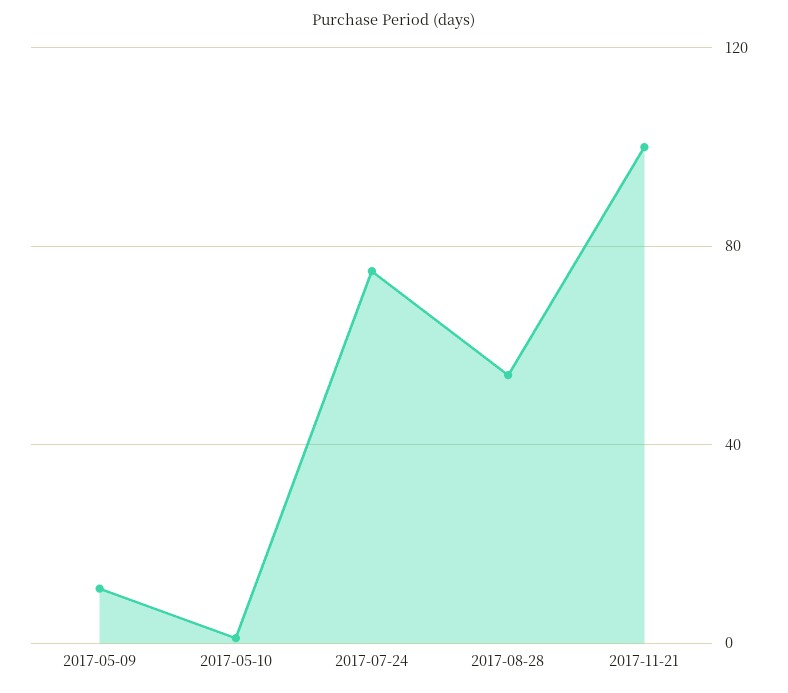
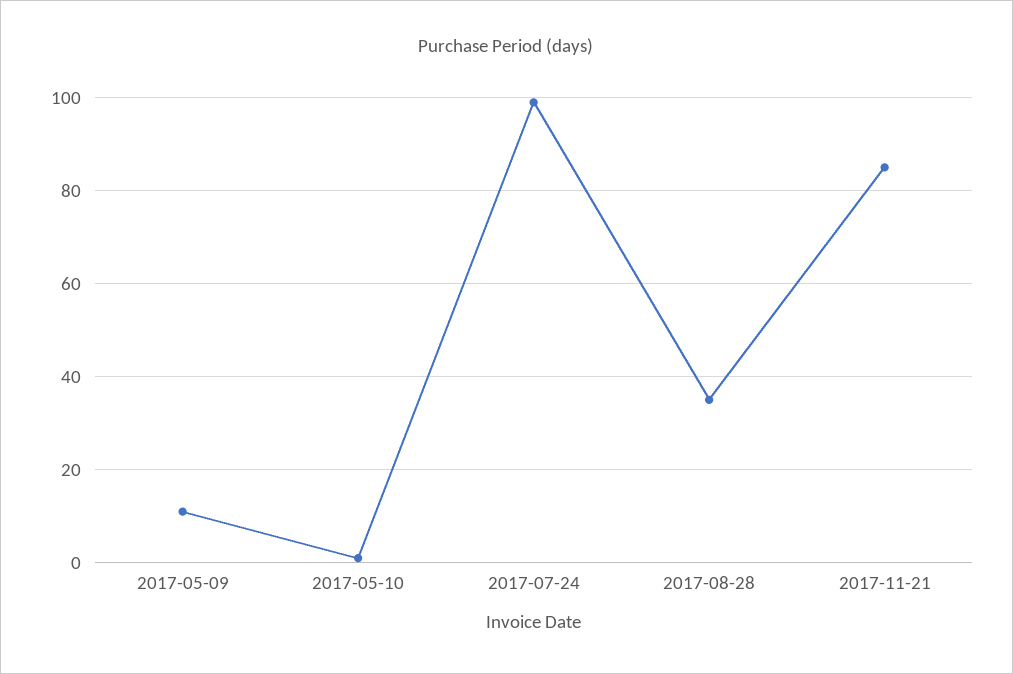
2017-07-24: 75 -> 100
2017-08-28: 55 -> 35
2017-11-21: 100 -> 85

